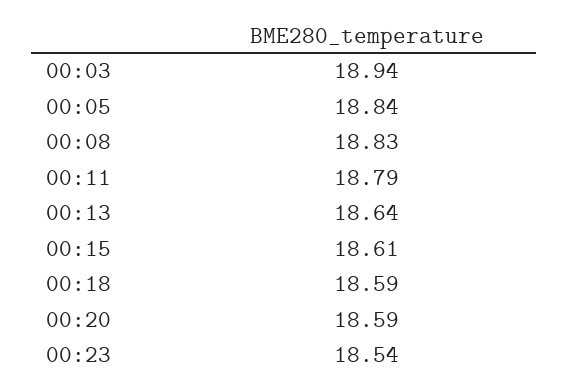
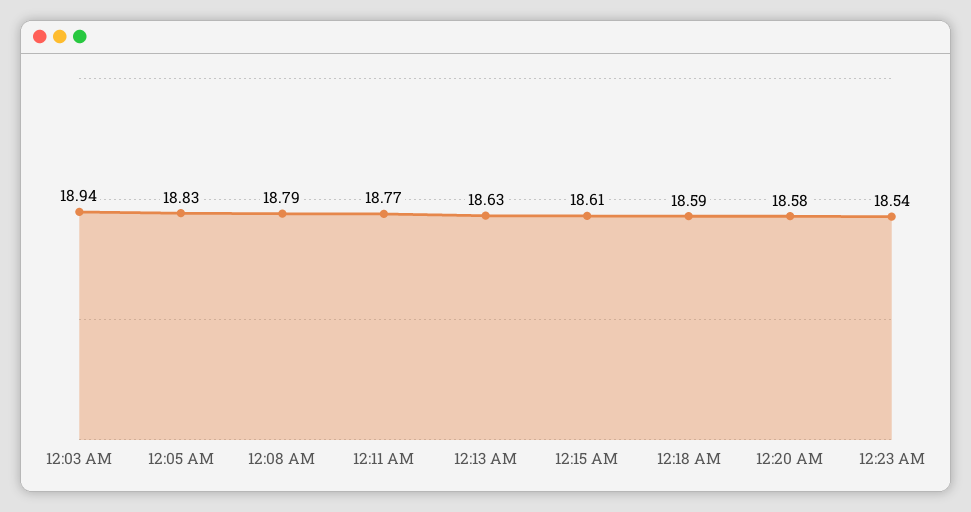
00:05: 18.84 -> 18.83
00:08: 18.83 -> 18.79
00:11: 18.79 -> 18.77
00:13: 18.64 -> 18.63
00:20: 18.59 -> 18.58

